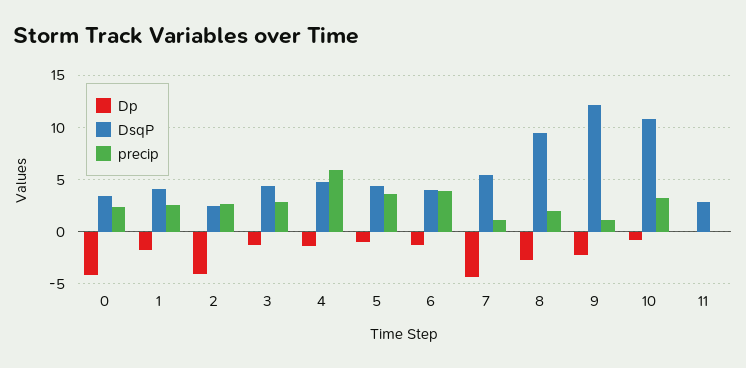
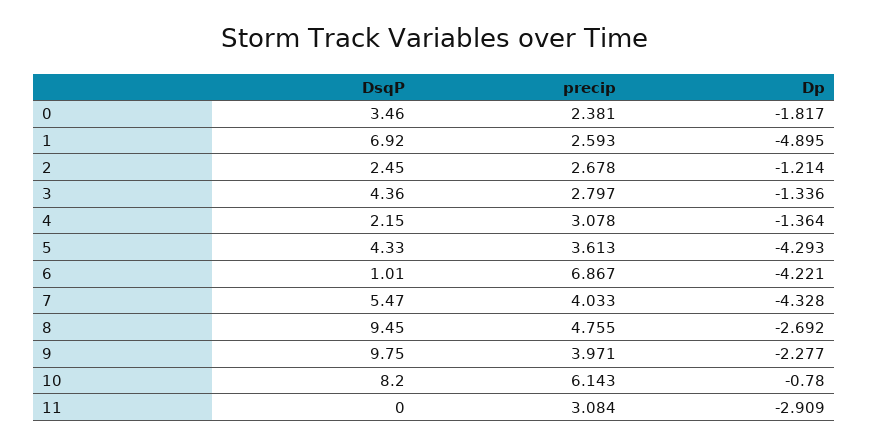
Dp, 0: -4 -> -1.817
Dp, 1: -2 -> -4.895
DsqP, 1: 4 -> 6.92
Dp, 2: -4 -> -1.214
DsqP, 4: 5 -> 2.15
precip, 4: 6 -> 3.078
Dp, 5: -1 -> -4.293
Dp, 6: -1 -> -4.221
DsqP, 6: 4 -> 1.01
precip, 6: 4 -> 6.867
precip, 7: 1 -> 4.033
precip, 8: 2 -> 4.755
DsqP, 9: 12 -> 9.75
precip, 9: 1 -> 3.971
DsqP, 10: 11 -> 8.2
precip, 10: 3 -> 6.143
Dp, 11: 0 -> -2.909
DsqP, 11: 3 -> 0
precip, 11: 0 -> 3.084

